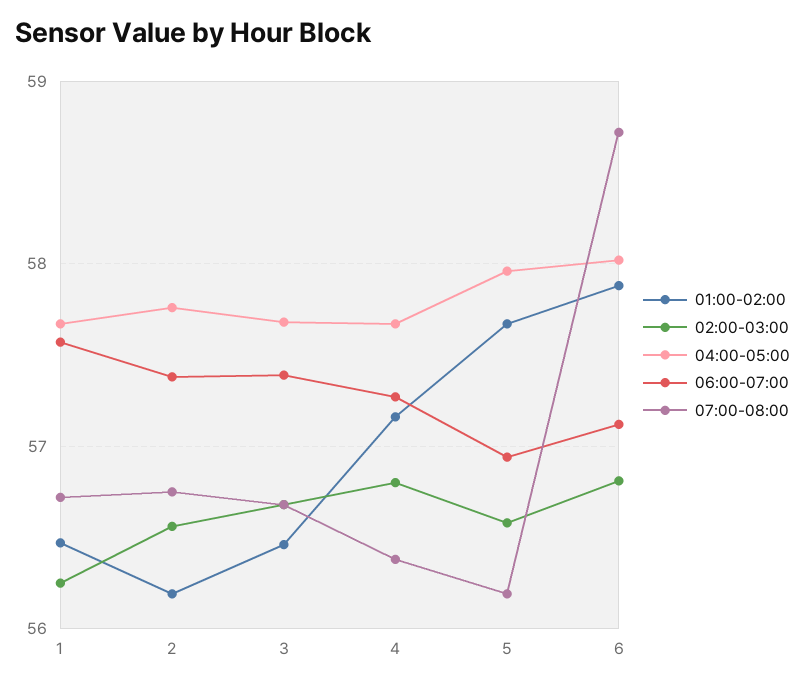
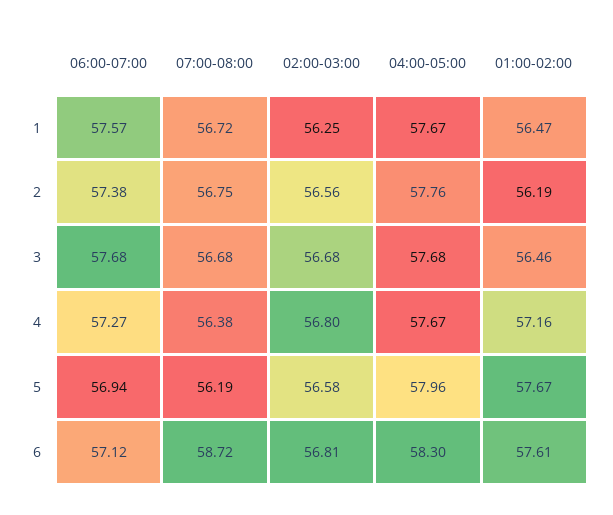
06:00-07:00, 3: 57.4 -> 57.68
01:00-02:00, 6: 57.9 -> 57.61
04:00-05:00, 6: 58 -> 58.3

